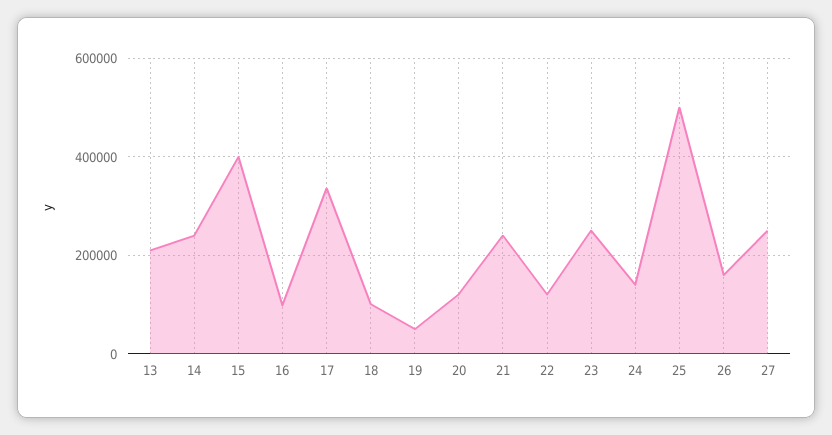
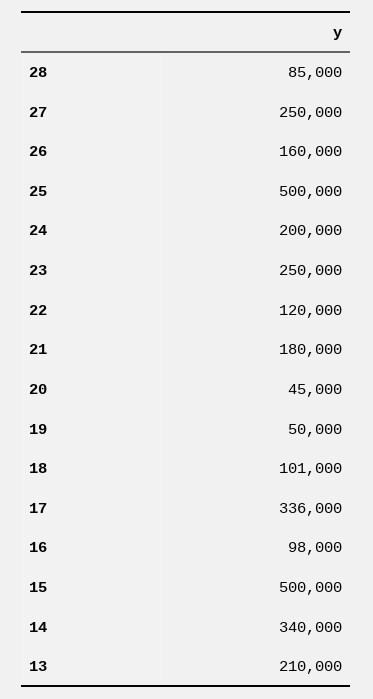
14: 240000 -> 340000
15: 400000 -> 500000
20: 120000 -> 45000
21: 240000 -> 180000
24: 140000 -> 200000
28: none -> 85000

